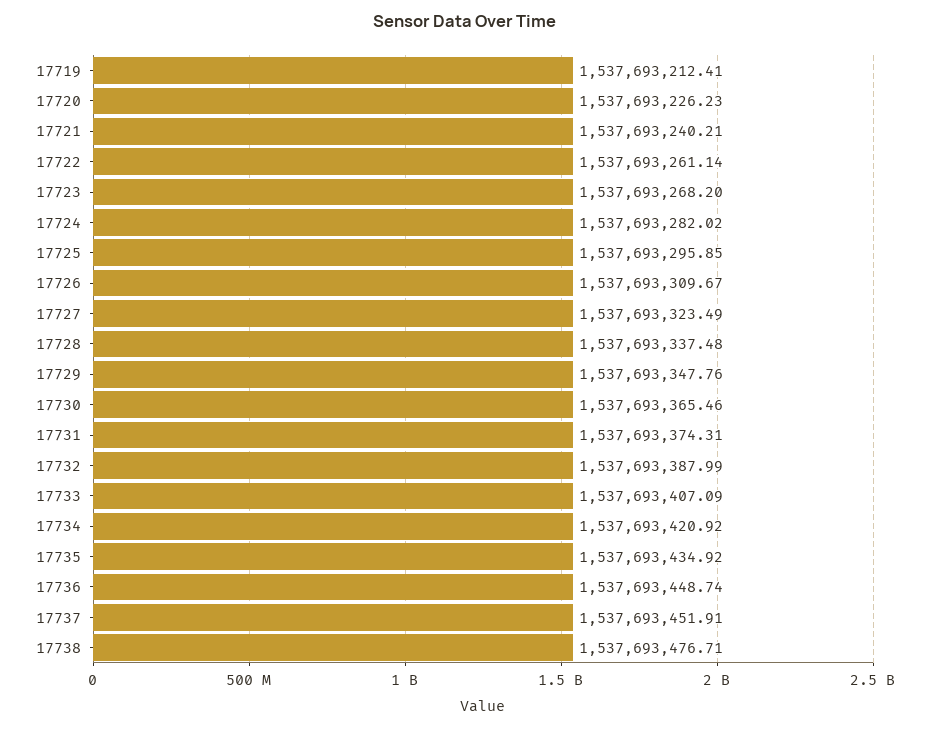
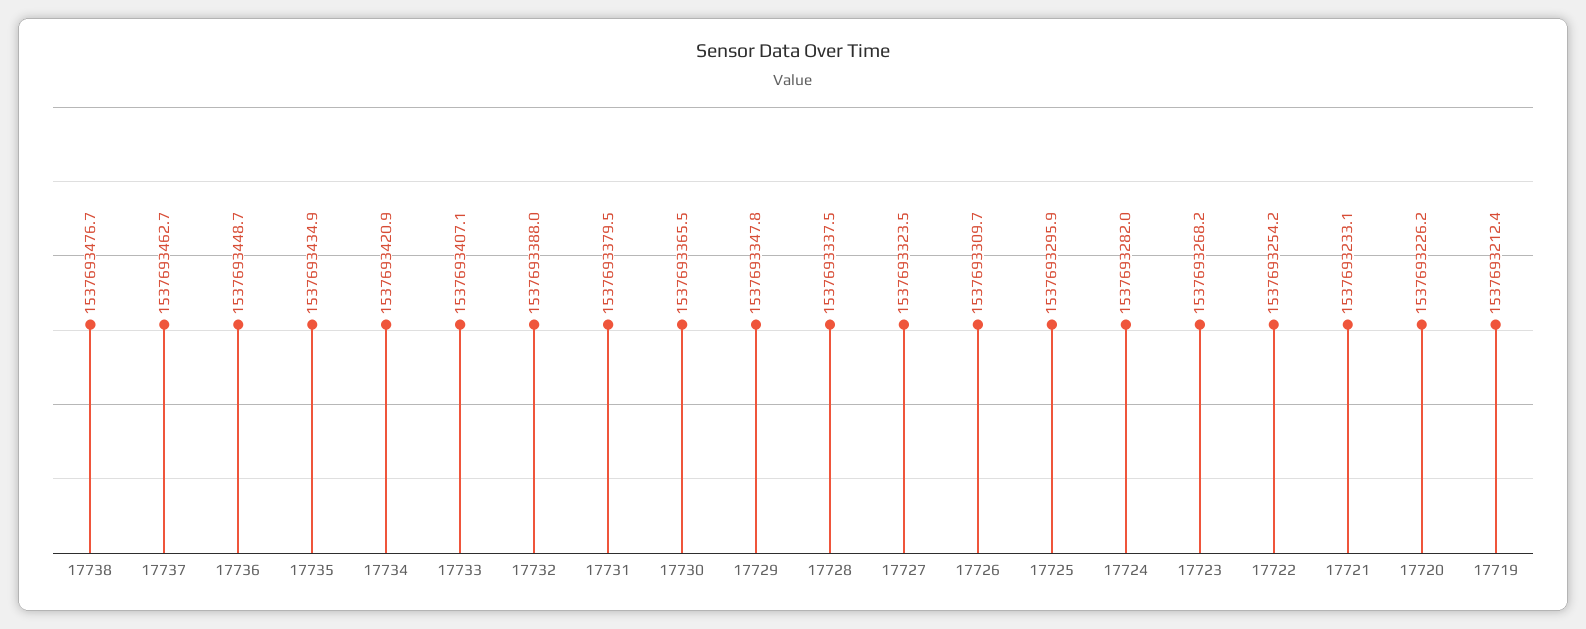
17721: 1537693240.21 -> 1537693233.1
17722: 1537693261.14 -> 1537693254.2
17731: 1537693374.31 -> 1537693379.5
17737: 1537693451.91 -> 1537693462.7

